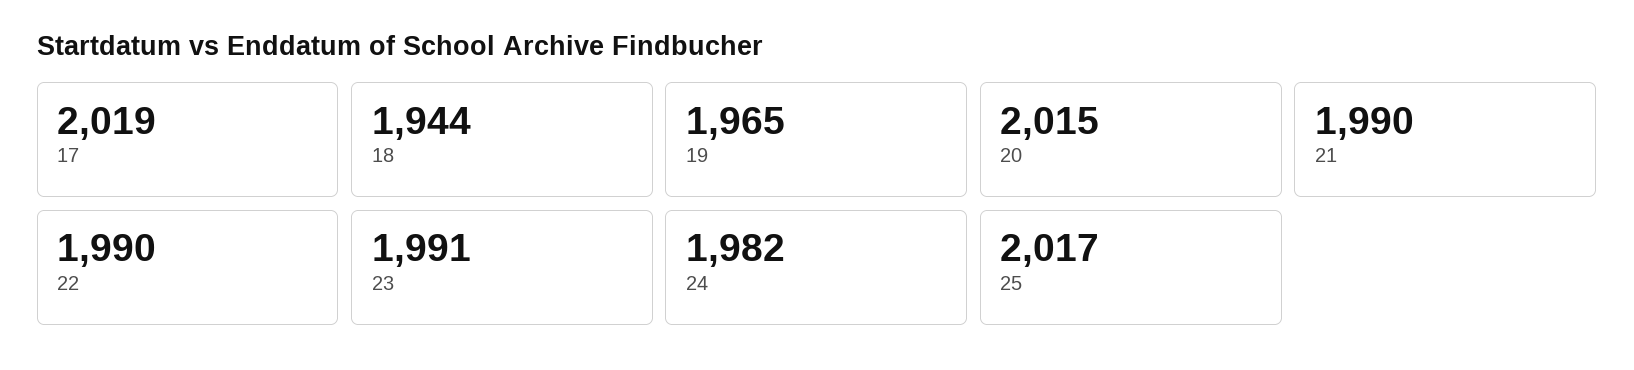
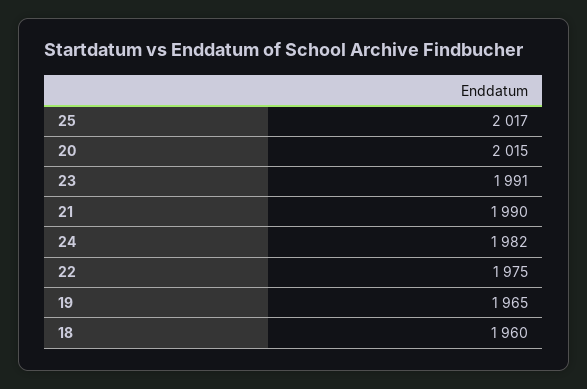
17: 2019 -> none
18: 1944 -> 1960
22: 1990 -> 1975

